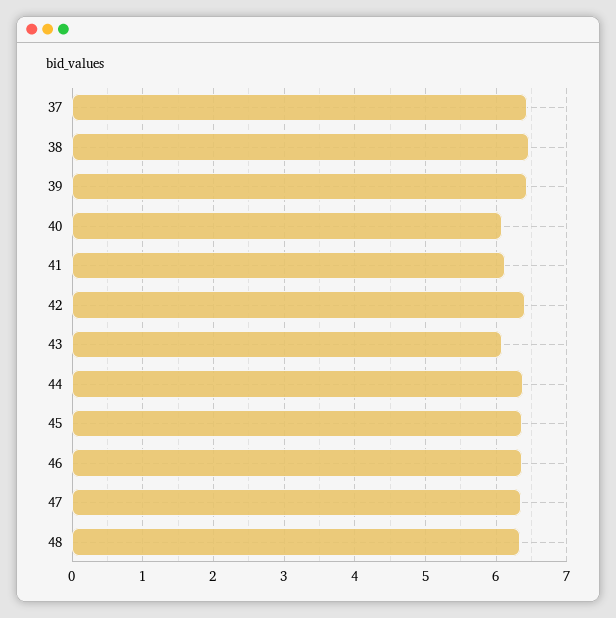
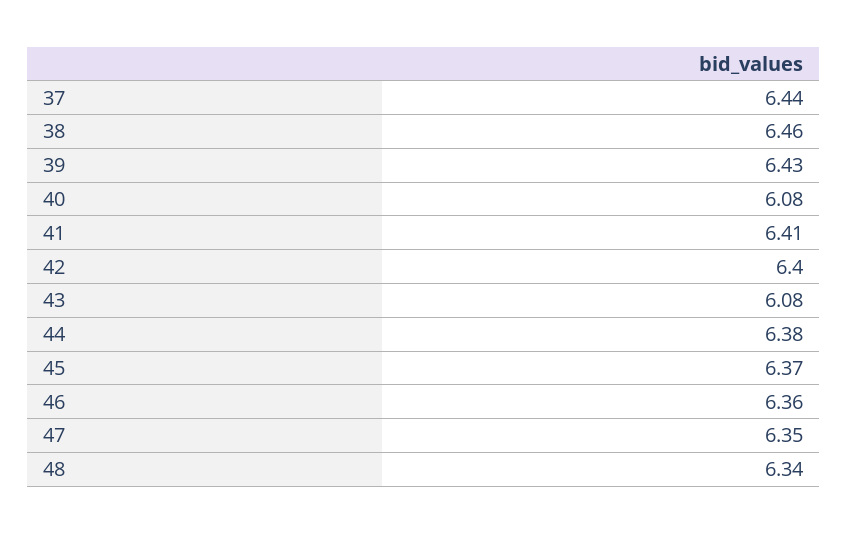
41: 6.1 -> 6.41

